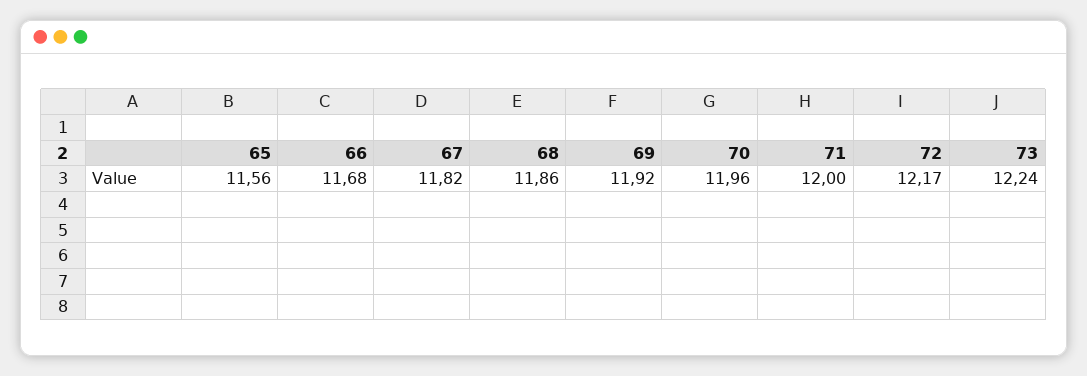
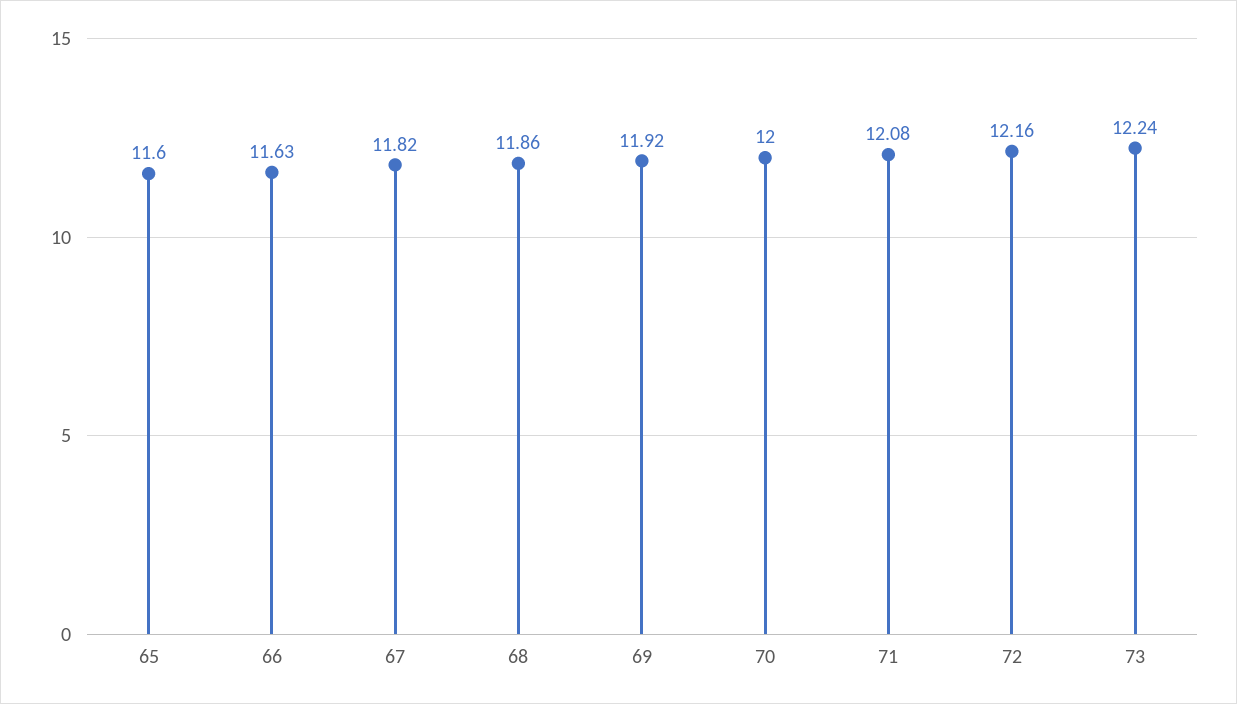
65: 11.56 -> 11.6
66: 11.68 -> 11.63
70: 11.96 -> 12
71: 12 -> 12.08
72: 12.17 -> 12.16

